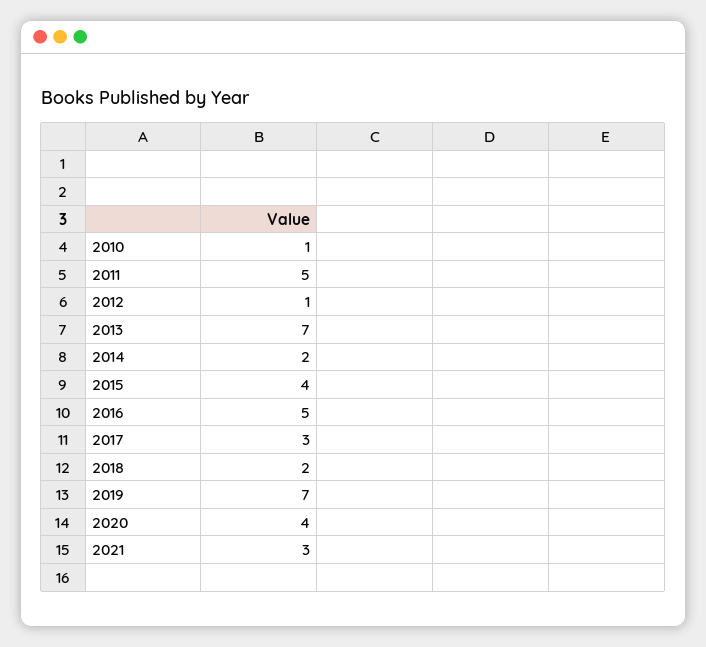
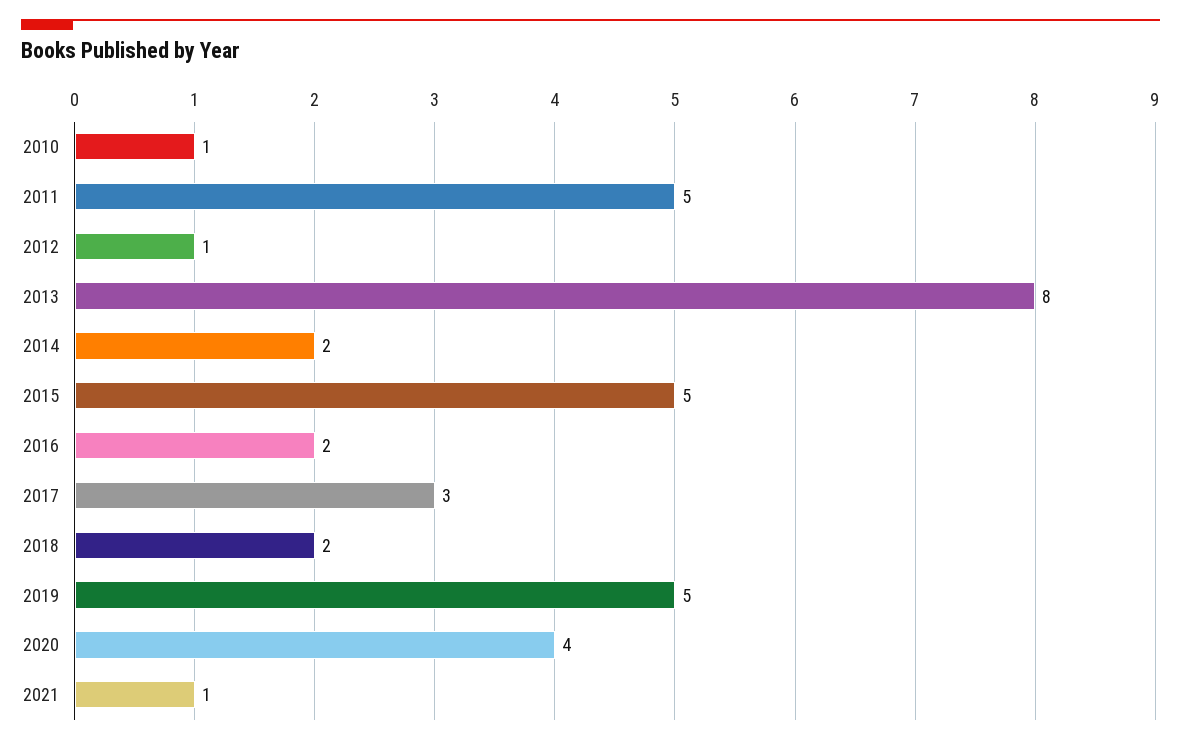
2013: 7 -> 8
2015: 4 -> 5
2016: 5 -> 2
2019: 7 -> 5
2021: 3 -> 1

